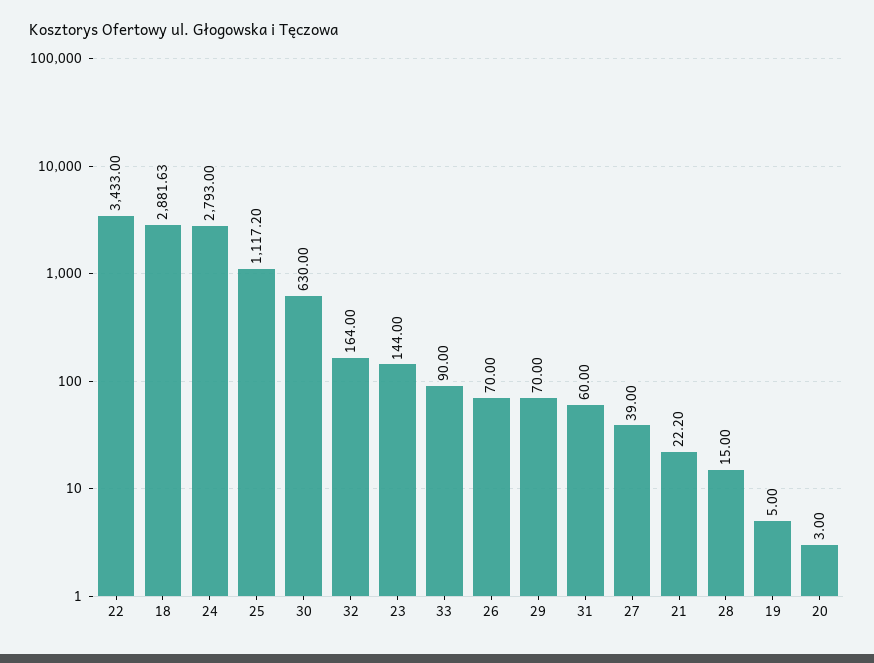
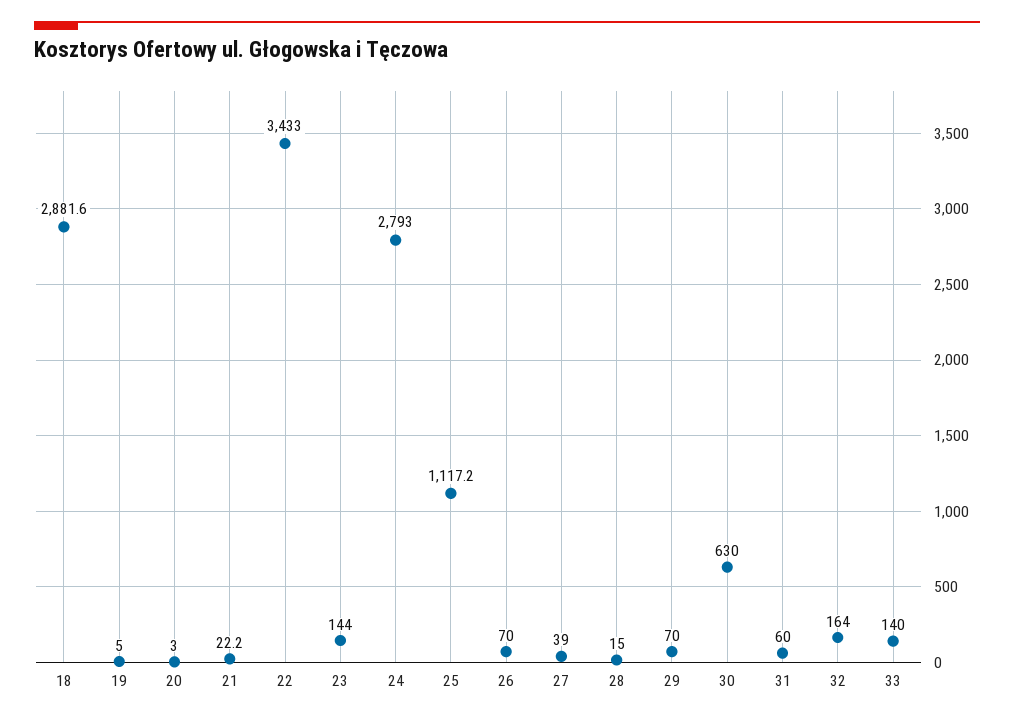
33: 90 -> 140

